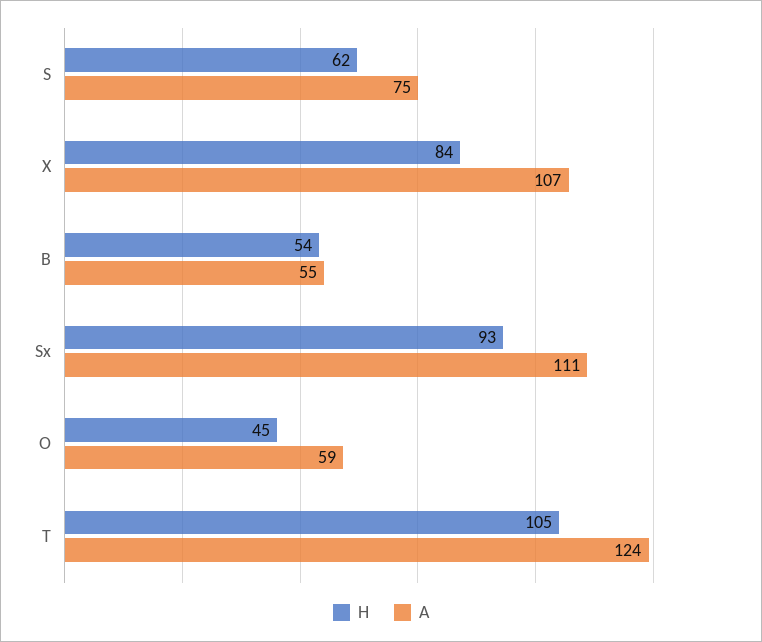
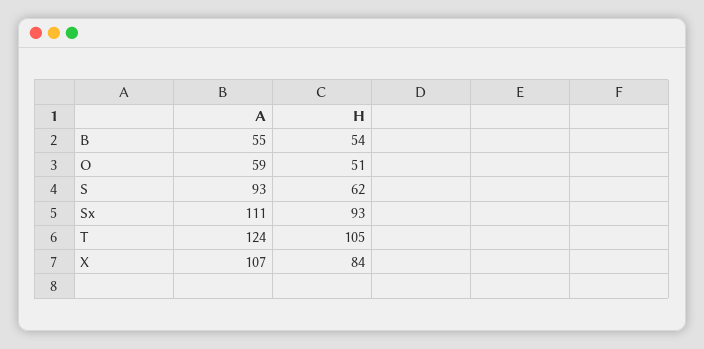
A, S: 75 -> 93
H, O: 45 -> 51

